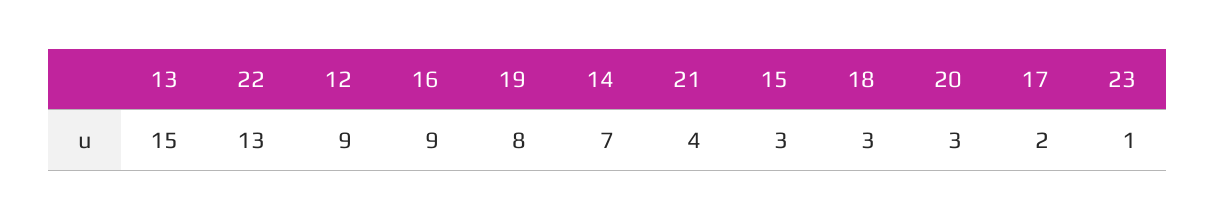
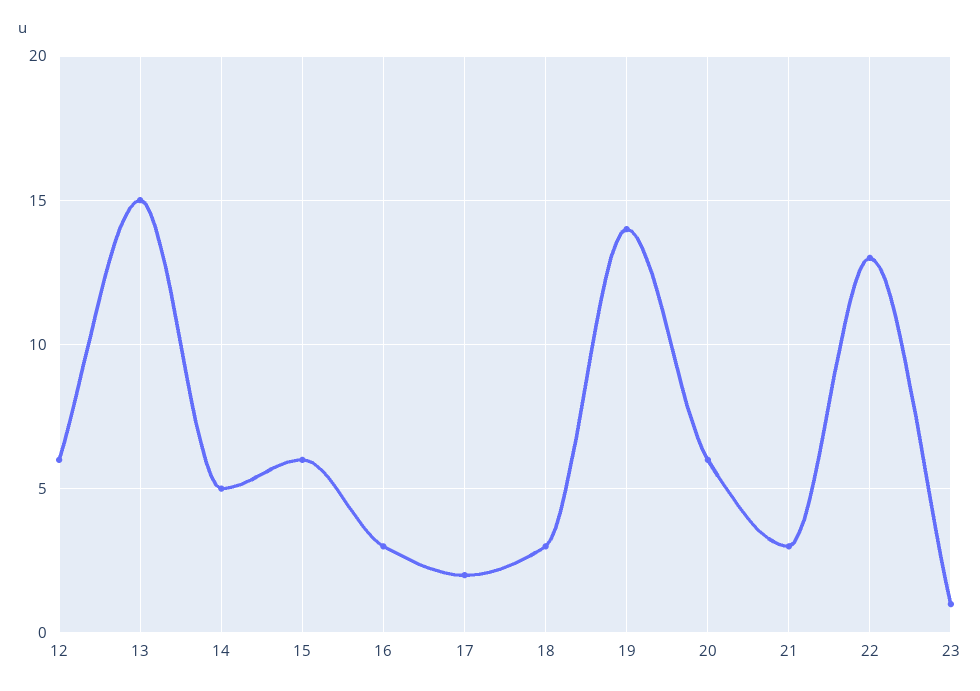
12: 9 -> 6
16: 9 -> 3
19: 8 -> 14
14: 7 -> 5
21: 4 -> 3
15: 3 -> 6
20: 3 -> 6

